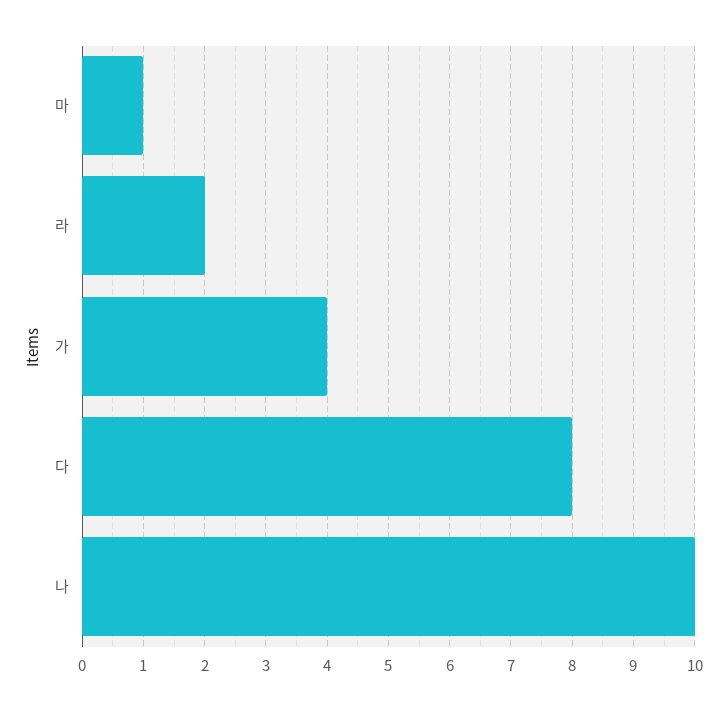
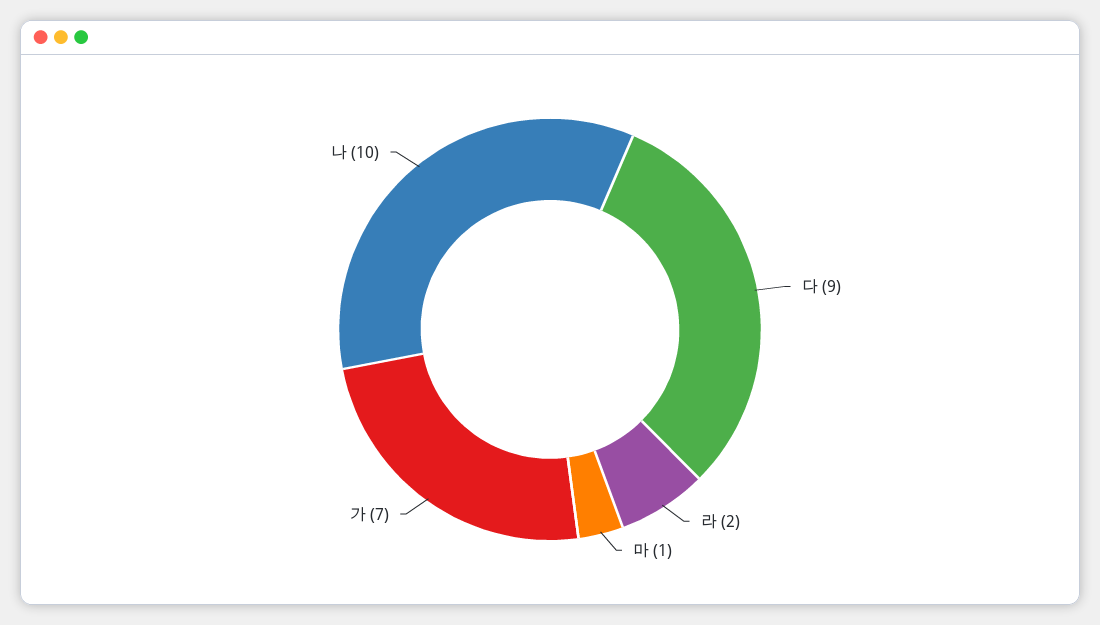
가: 4 -> 7
다: 8 -> 9

